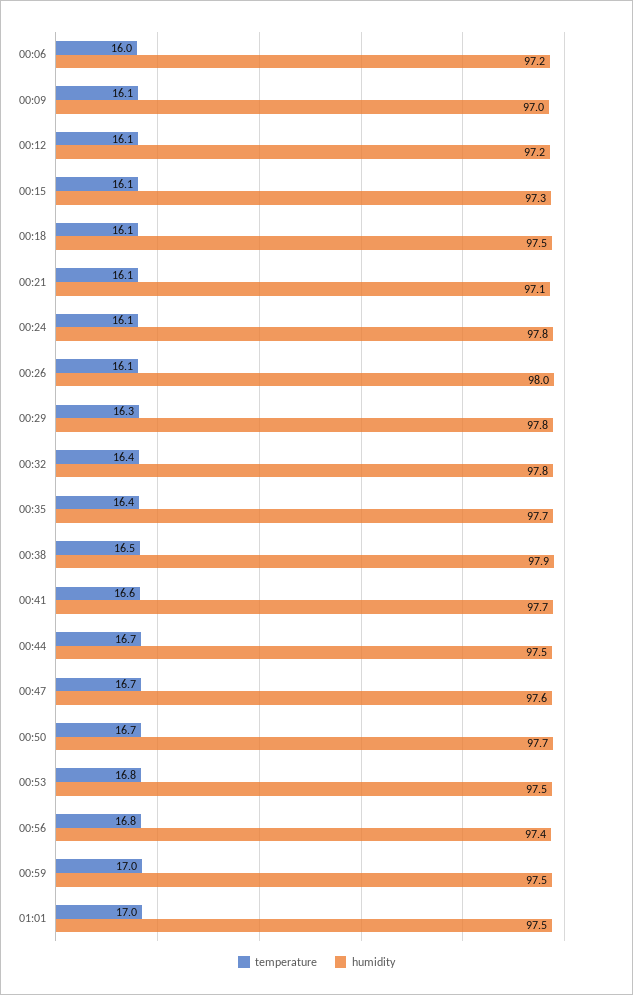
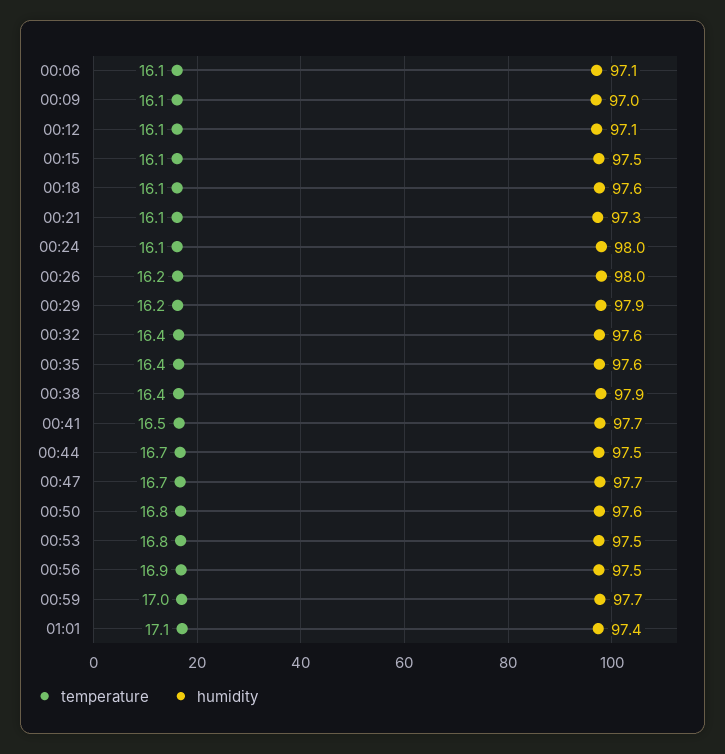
temperature, 00:06: 16 -> 16.1
humidity, 00:06: 97.2 -> 97.1
humidity, 00:12: 97.2 -> 97.1
humidity, 00:15: 97.3 -> 97.5
humidity, 00:18: 97.5 -> 97.6
humidity, 00:21: 97.1 -> 97.3
humidity, 00:24: 97.8 -> 98
temperature, 00:26: 16.1 -> 16.2
temperature, 00:29: 16.3 -> 16.2
humidity, 00:29: 97.8 -> 97.9
humidity, 00:32: 97.8 -> 97.6
humidity, 00:35: 97.7 -> 97.6
temperature, 00:38: 16.5 -> 16.4
temperature, 00:41: 16.6 -> 16.5
humidity, 00:47: 97.6 -> 97.7
temperature, 00:50: 16.7 -> 16.8
humidity, 00:50: 97.7 -> 97.6
temperature, 00:56: 16.8 -> 16.9
humidity, 00:56: 97.4 -> 97.5
humidity, 00:59: 97.5 -> 97.7
temperature, 01:01: 17 -> 17.1
humidity, 01:01: 97.5 -> 97.4

